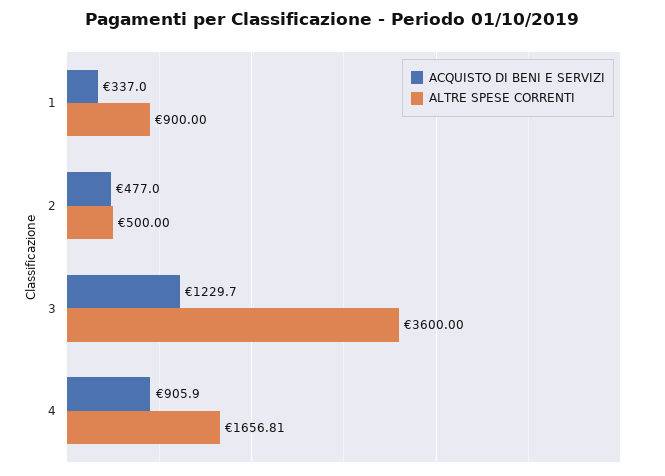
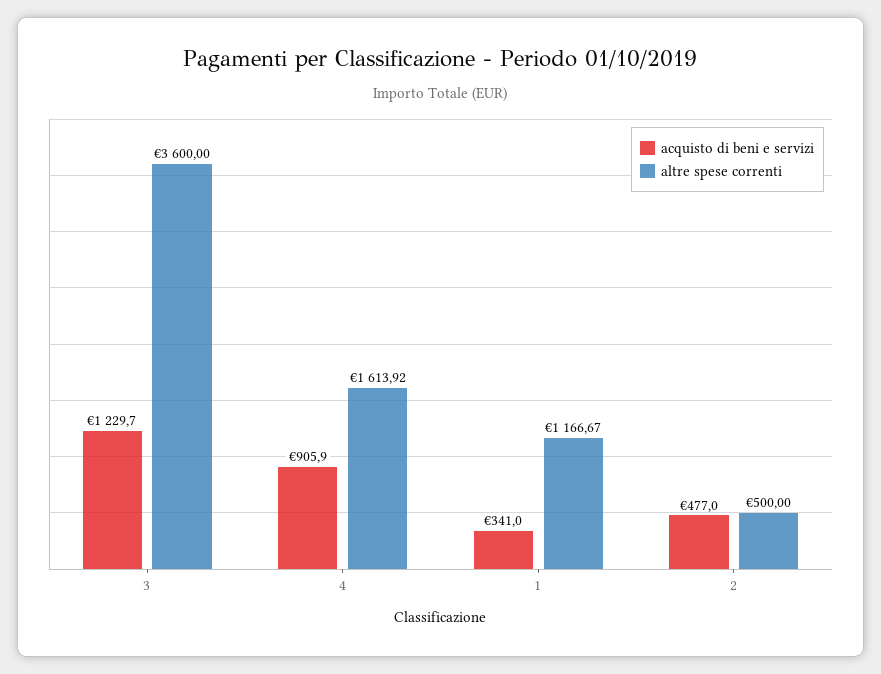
ACQUISTO DI BENI E SERVIZI, 1: 337 -> 341
ALTRE SPESE CORRENTI, 1: 900 -> 1166.67
ALTRE SPESE CORRENTI, 4: 1656.81 -> 1613.92

